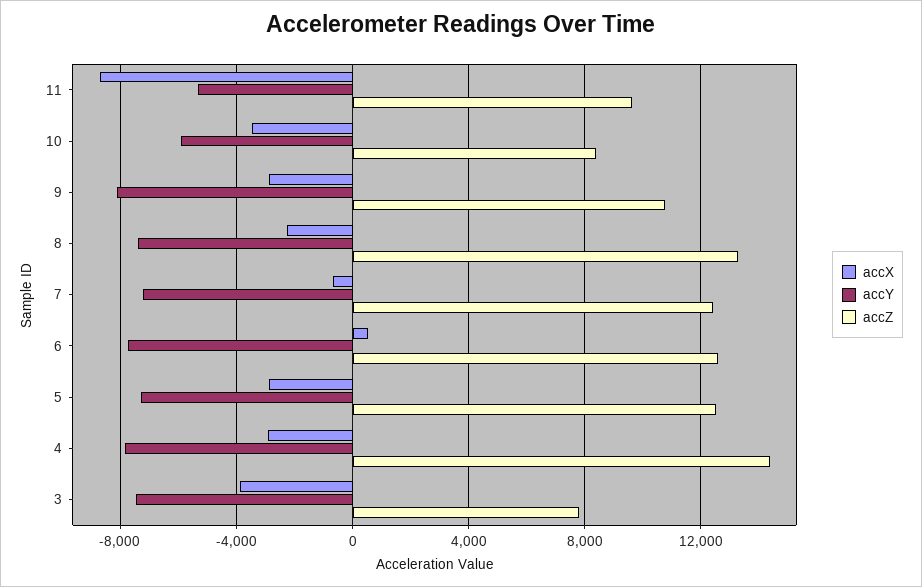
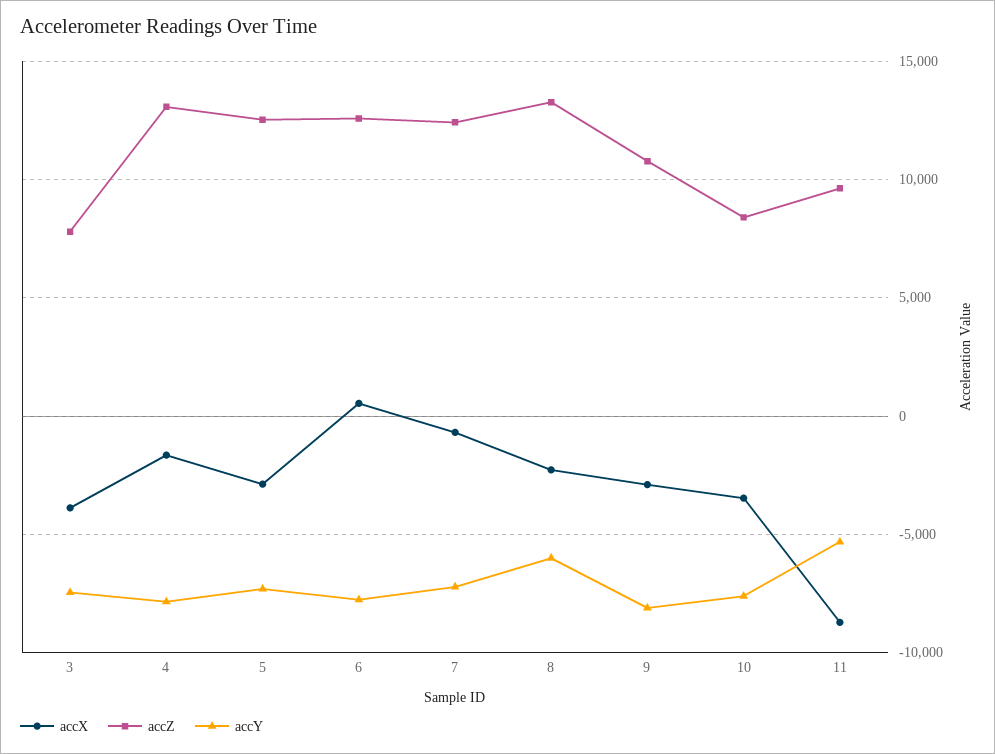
accY, 10: -6000 -> -7500
accY, 8: -7500 -> -6000
accX, 4: -3000 -> -1500
accZ, 4: 14500 -> 13000

